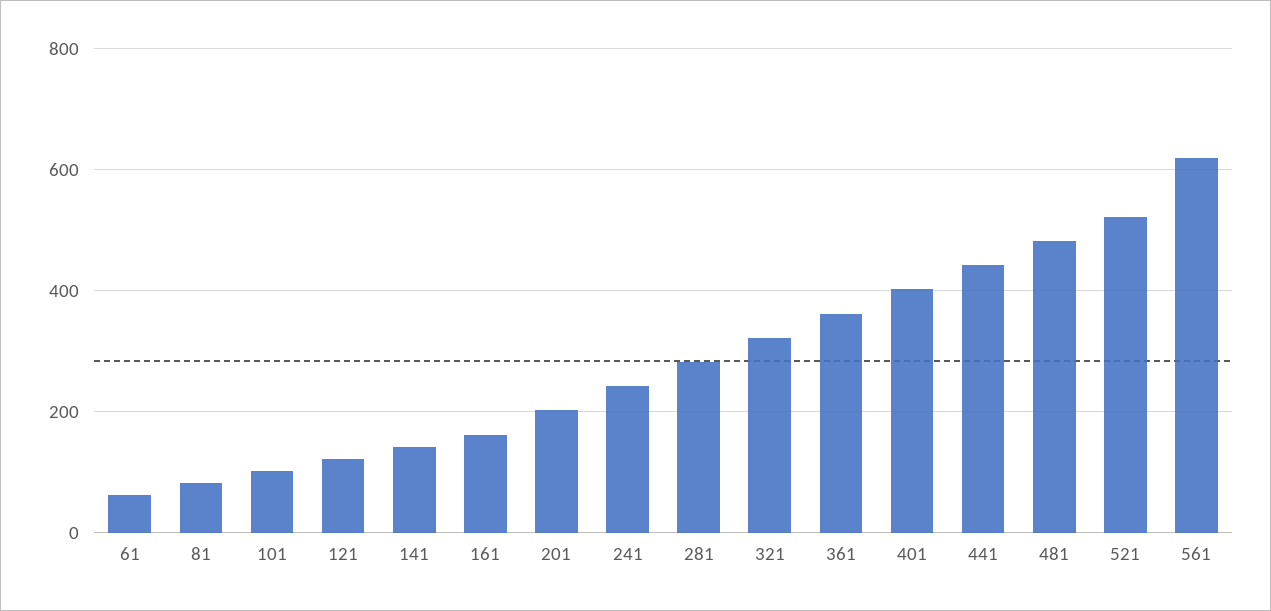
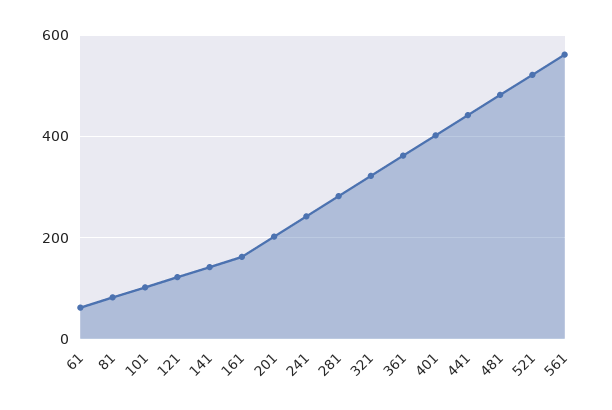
561: 620 -> 560

